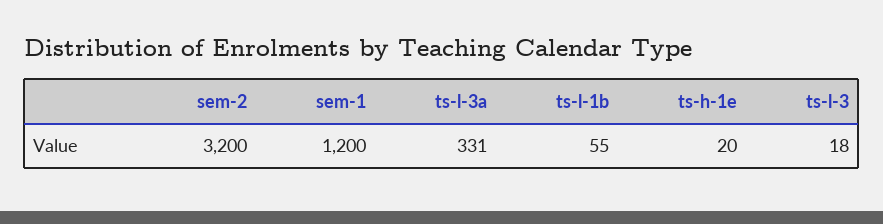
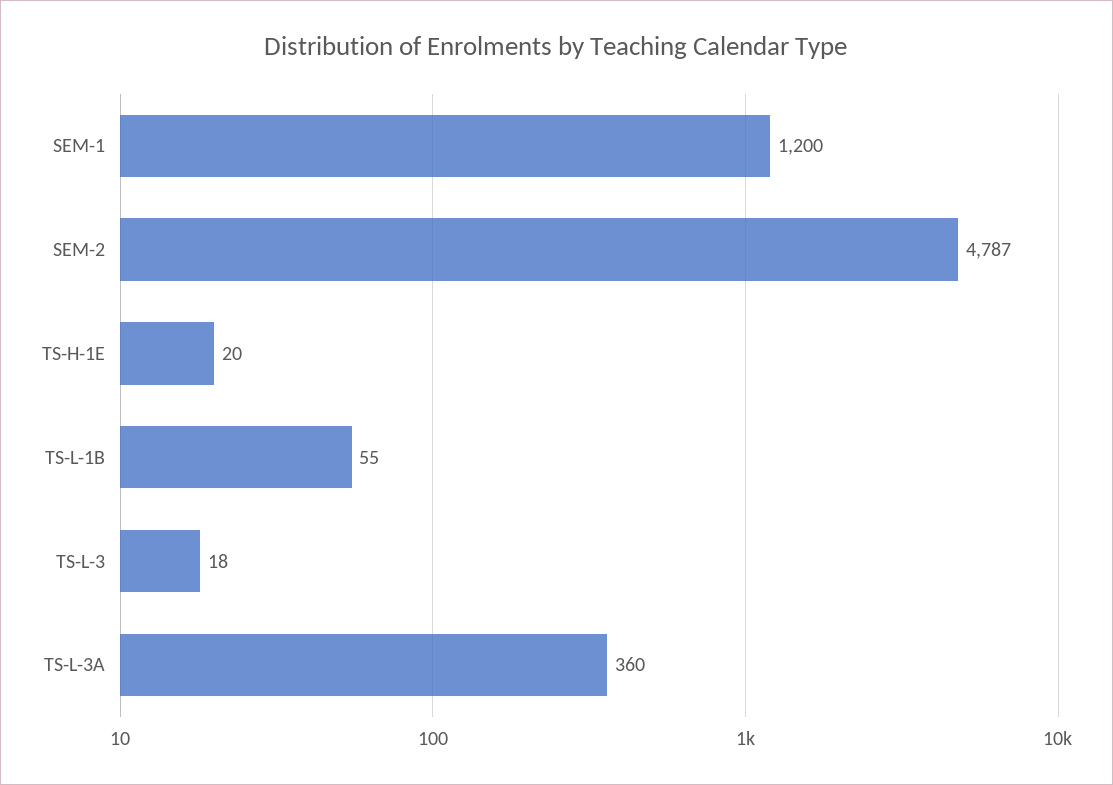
sem-2: 3200 -> 4787
ts-l-3a: 331 -> 360

